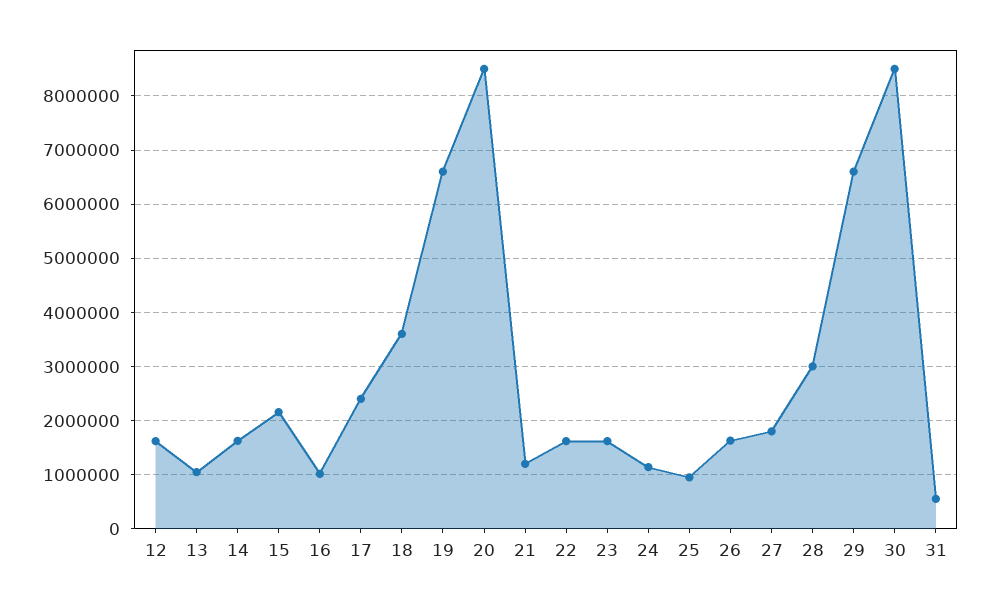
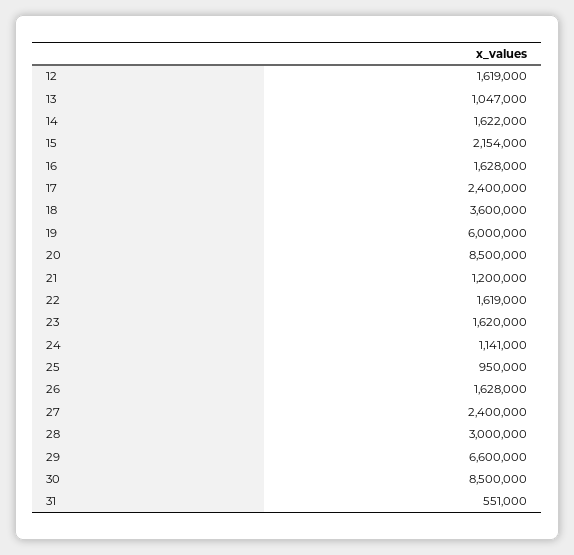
16: 1000000 -> 1628000
19: 6600000 -> 6000000
27: 1800000 -> 2400000

